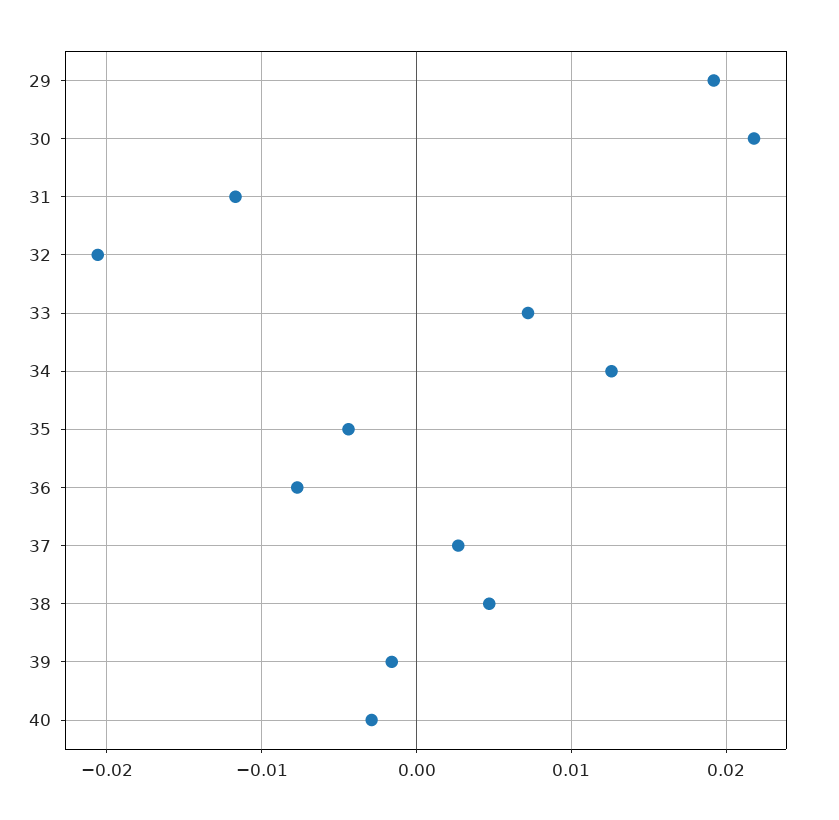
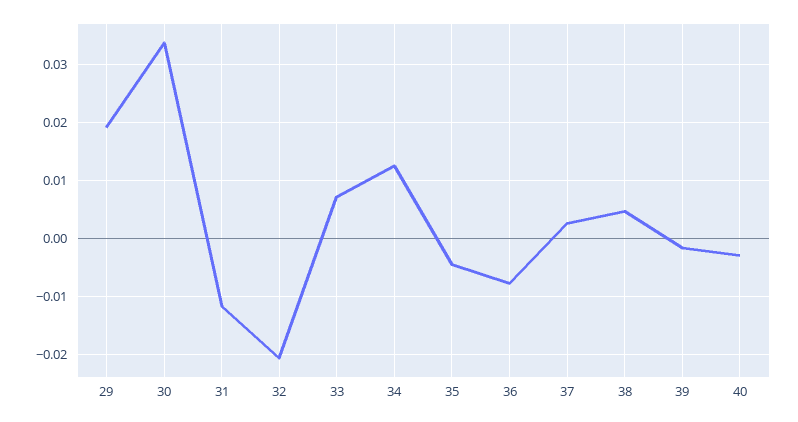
30: 0.022 -> 0.034

